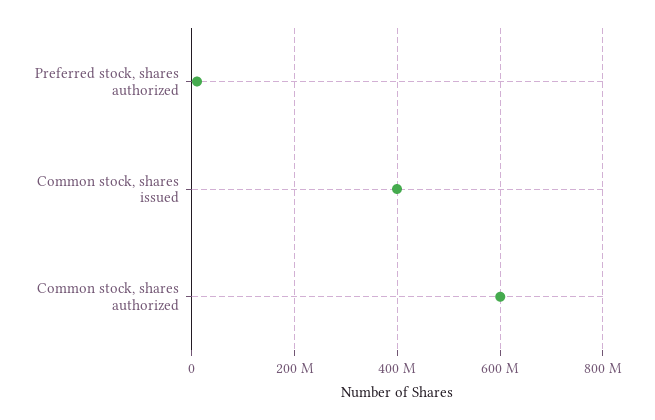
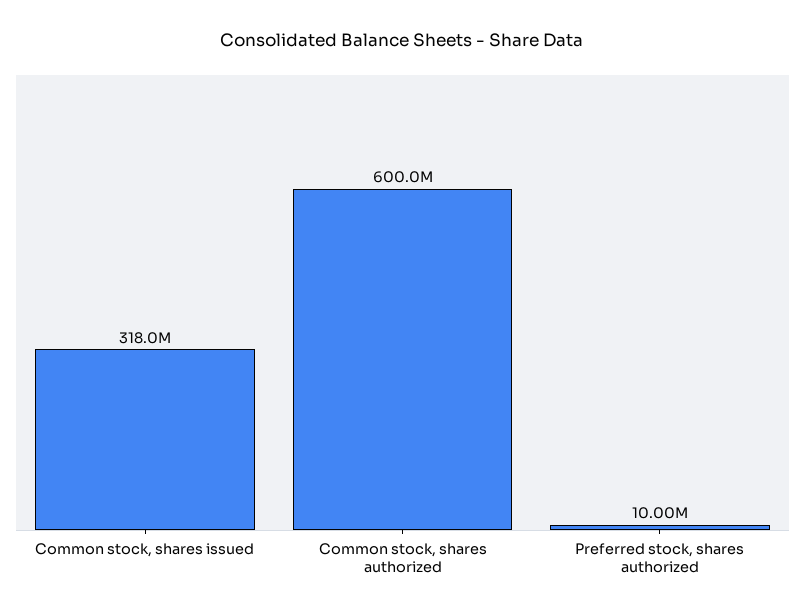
Common stock, shares issued: 400000000 -> 318000000

